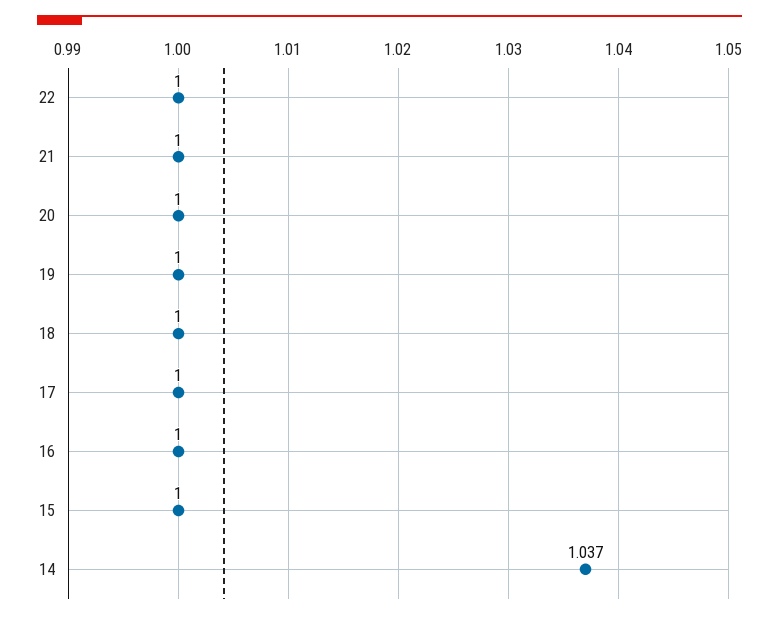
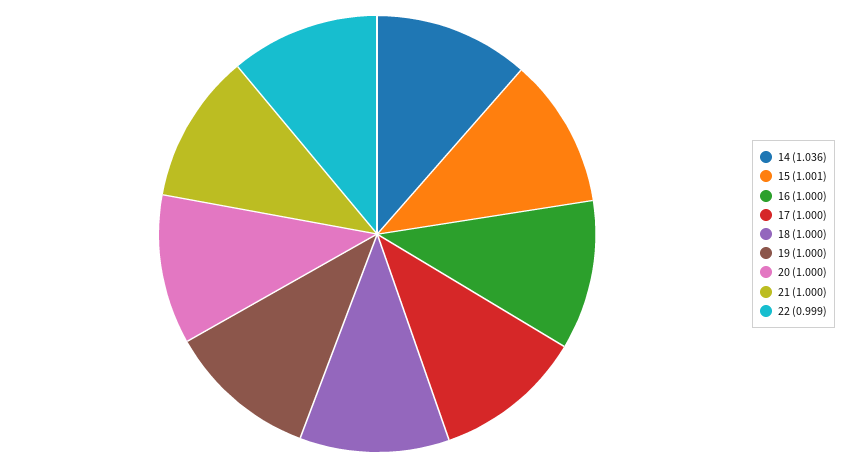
22: 1 -> 0.999
15: 1 -> 1.001
14: 1.037 -> 1.036

